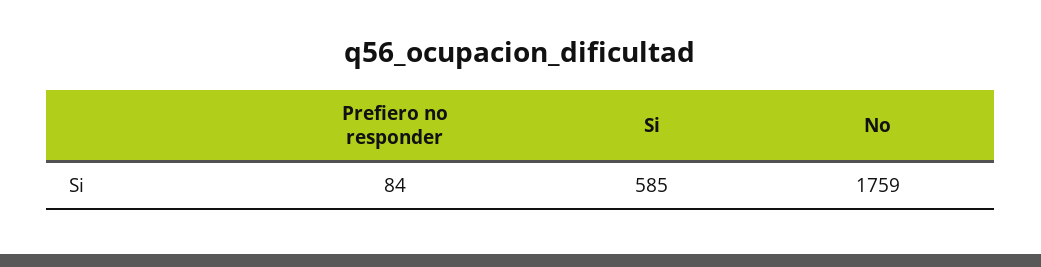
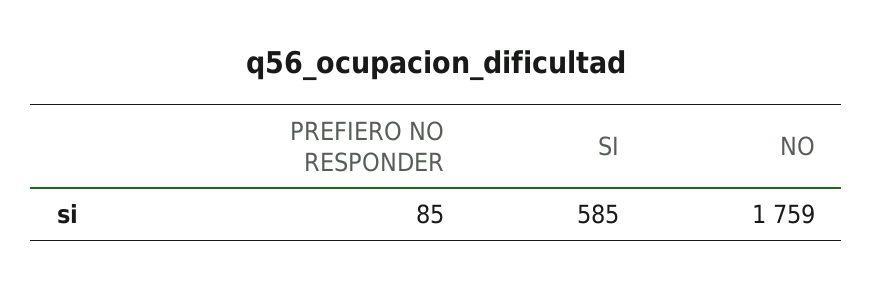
Prefiero no responder: 84 -> 85

